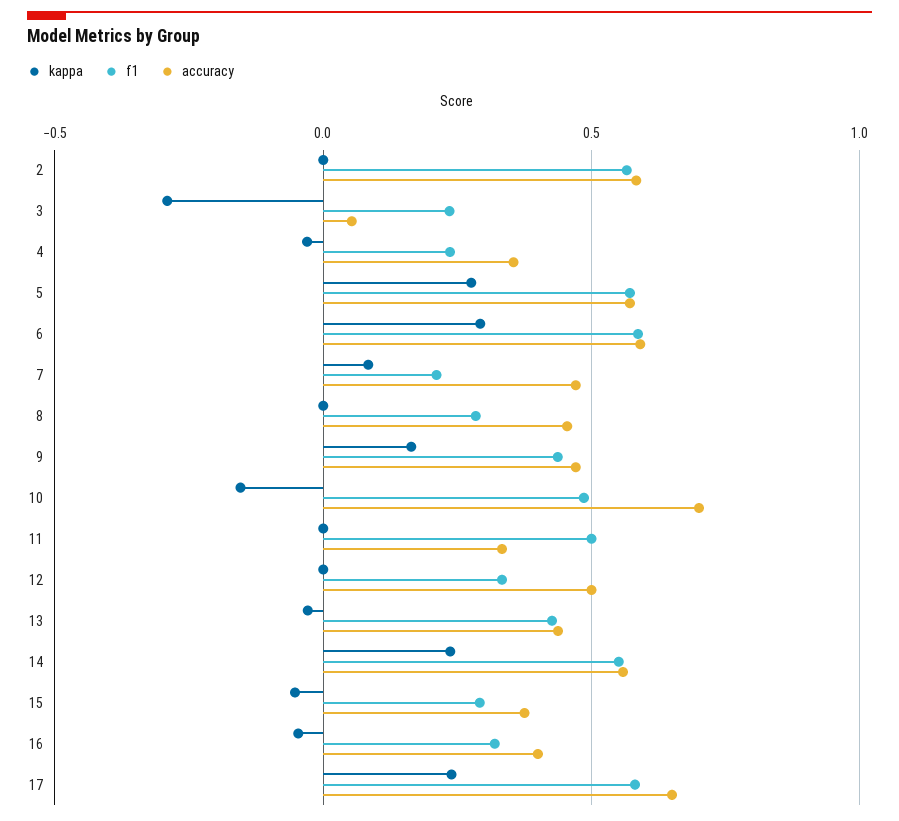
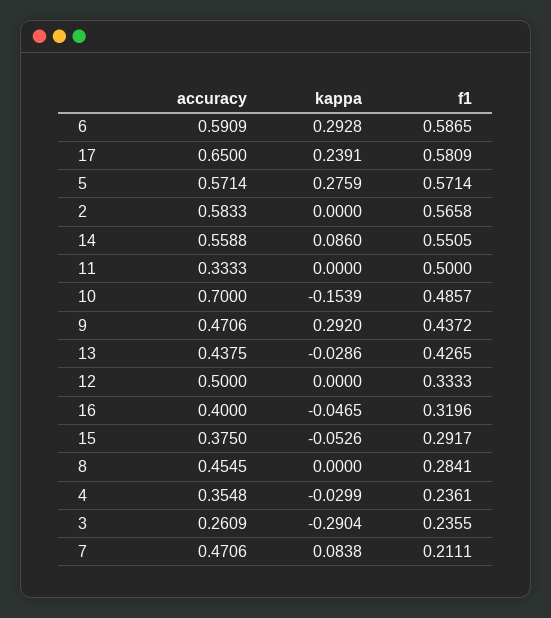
accuracy, 3: 0.05 -> 0.2609
kappa, 9: 0.15 -> 0.292
kappa, 14: 0.25 -> 0.086

